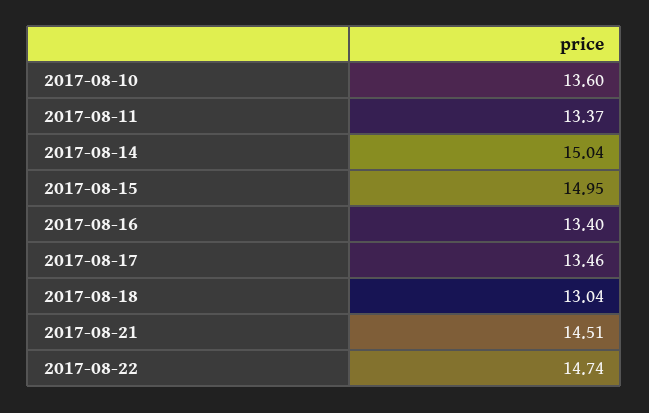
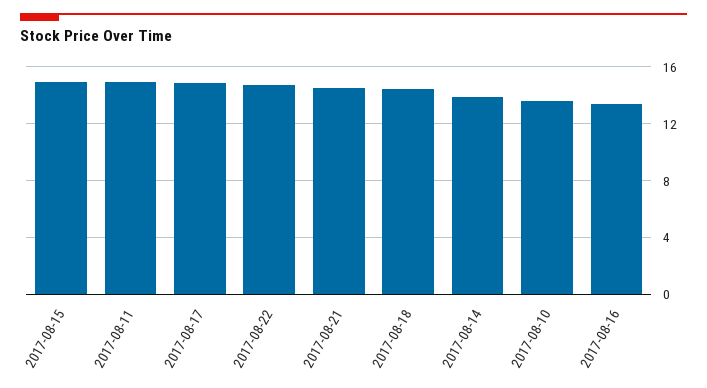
2017-08-11: 13.37 -> 15
2017-08-14: 15.04 -> 14
2017-08-17: 13.46 -> 15
2017-08-18: 13.04 -> 14.5

